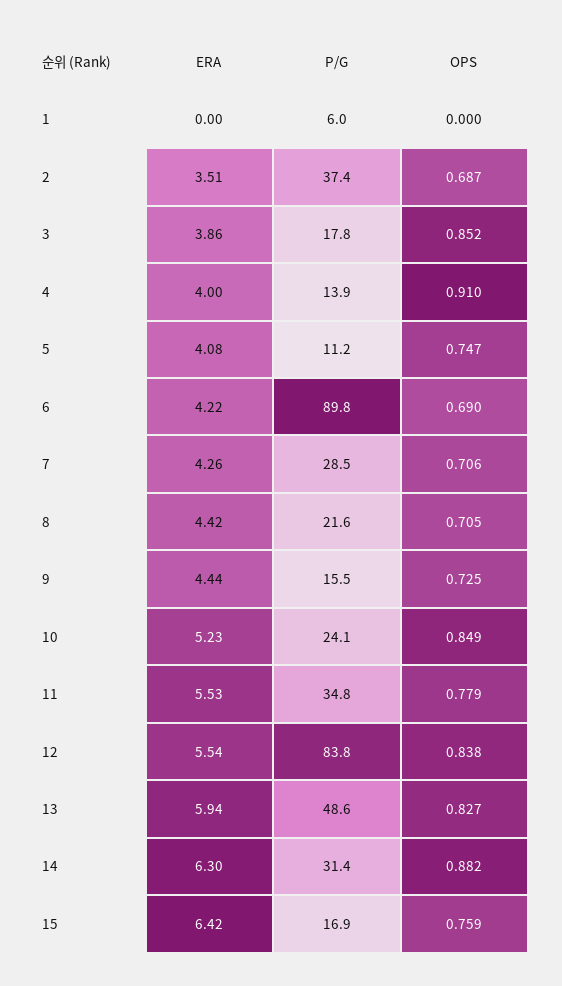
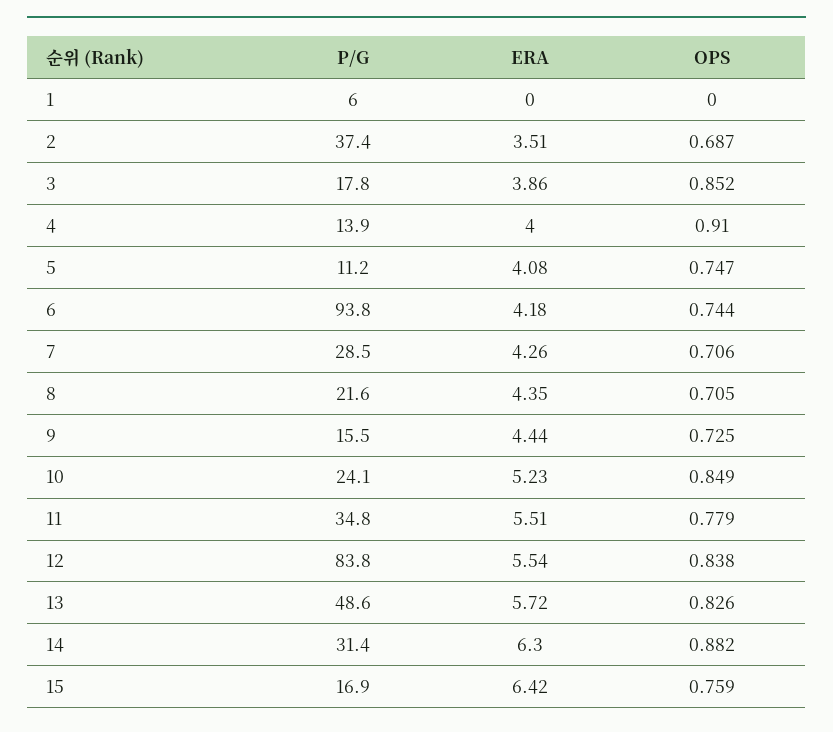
ERA, 6: 4.22 -> 4.18
P/G, 6: 89.8 -> 93.8
OPS, 6: 0.69 -> 0.744
ERA, 8: 4.42 -> 4.35
ERA, 11: 5.53 -> 5.51
ERA, 13: 5.94 -> 5.72
OPS, 13: 0.827 -> 0.826

